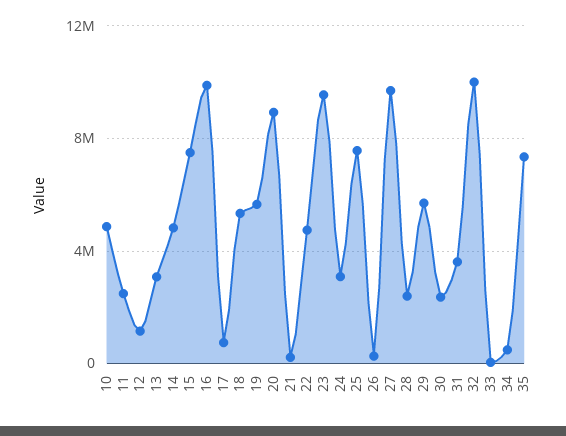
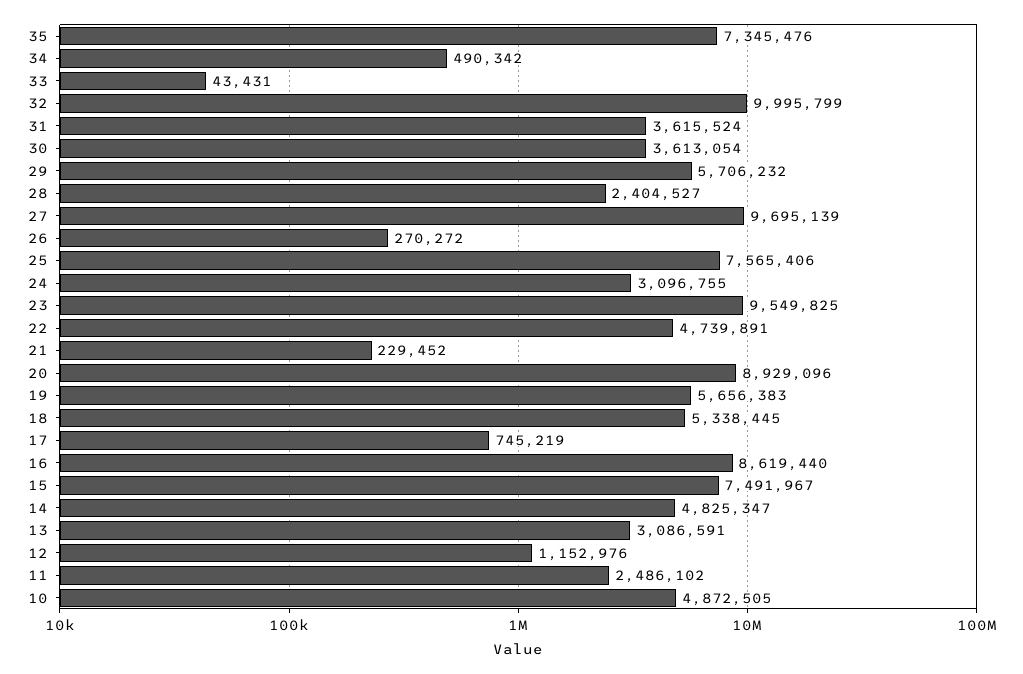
16: 10000000 -> 8619440
30: 2500000 -> 3613054

